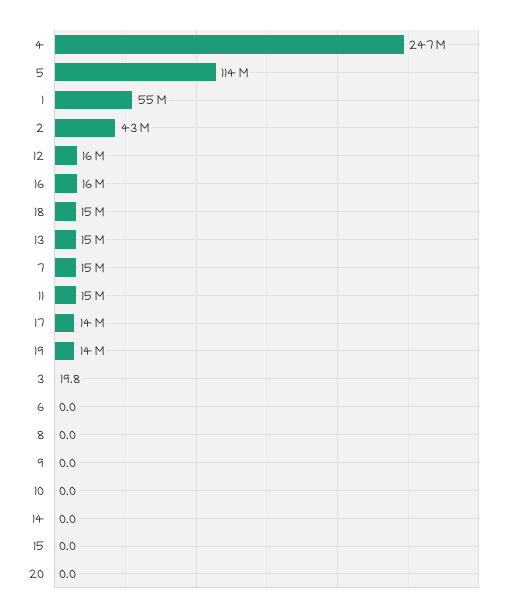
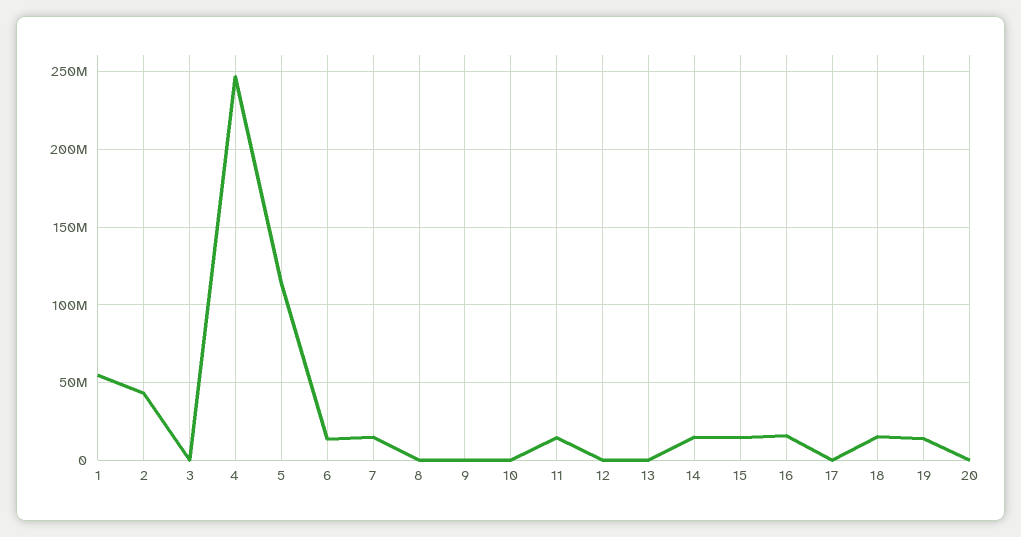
12: 16000000 -> 0
13: 15000000 -> 0
17: 14000000 -> 0
6: 0 -> 15000000
14: 0 -> 15000000
15: 0 -> 15000000

